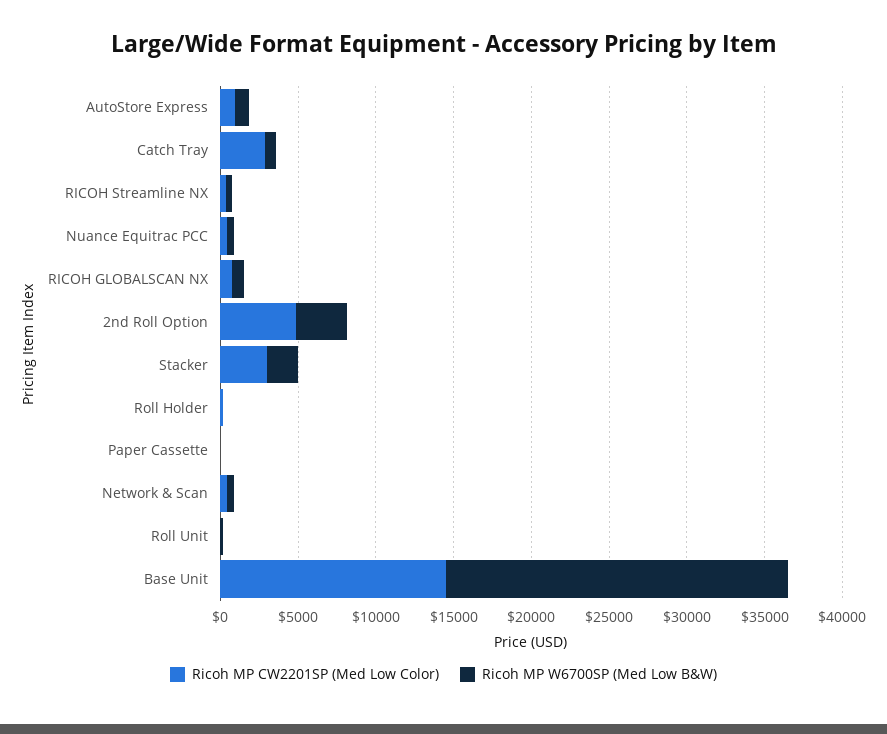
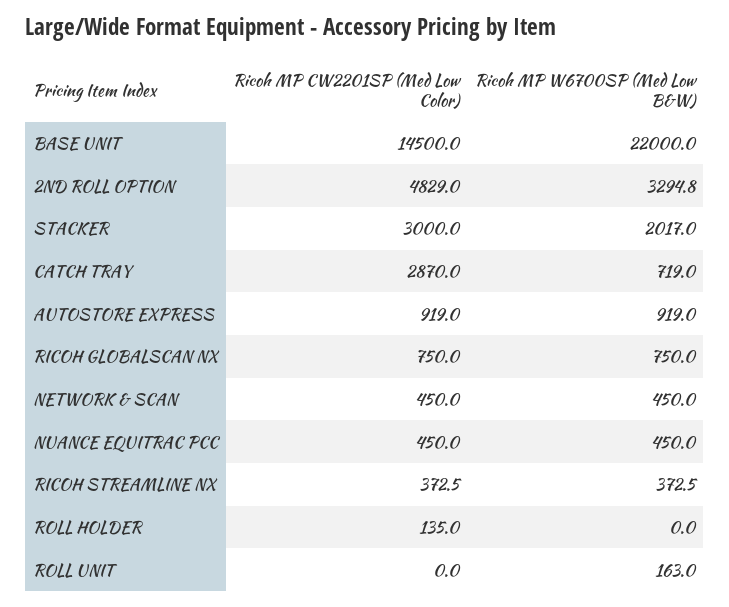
Ricoh MP CW2201SP (Med Low Color), Paper Cassette: 0 -> none
Ricoh MP W6700SP (Med Low B&W), Paper Cassette: 0 -> none

